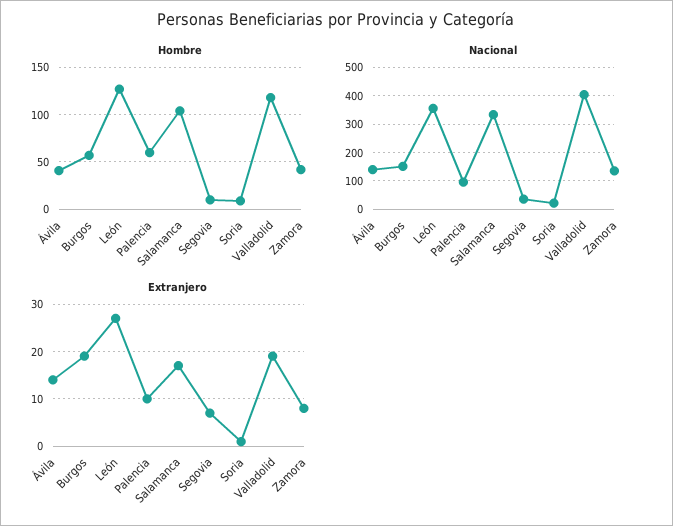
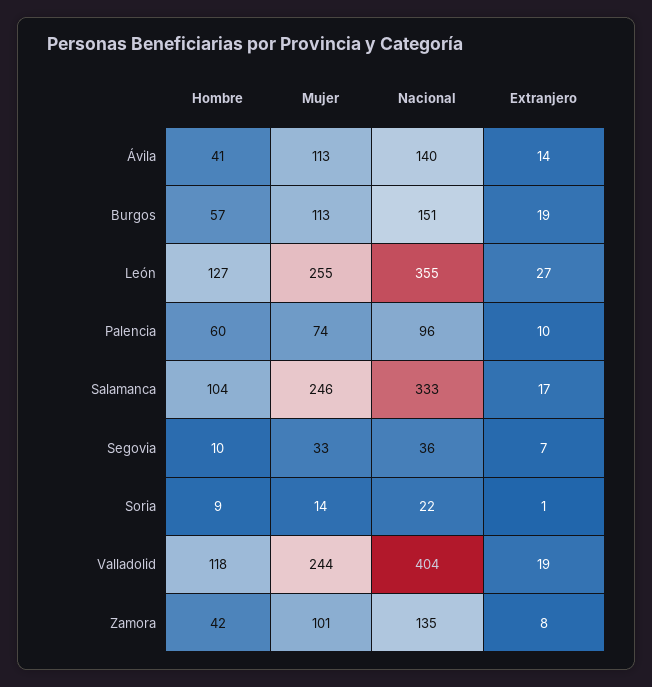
Mujer, Ávila: none -> 113
Mujer, Burgos: none -> 113
Mujer, León: none -> 255
Mujer, Palencia: none -> 74
Mujer, Salamanca: none -> 246
Mujer, Segovia: none -> 33
Mujer, Soria: none -> 14
Mujer, Valladolid: none -> 244
Mujer, Zamora: none -> 101

